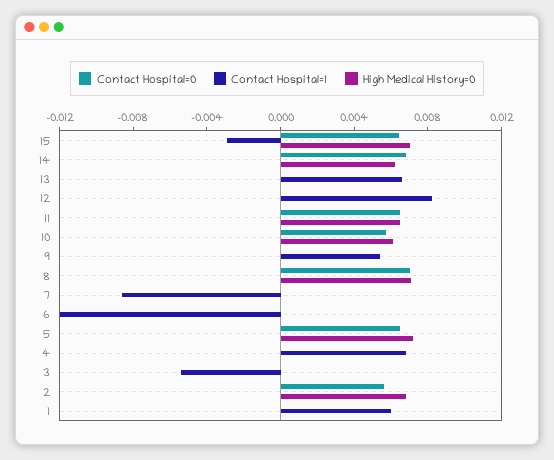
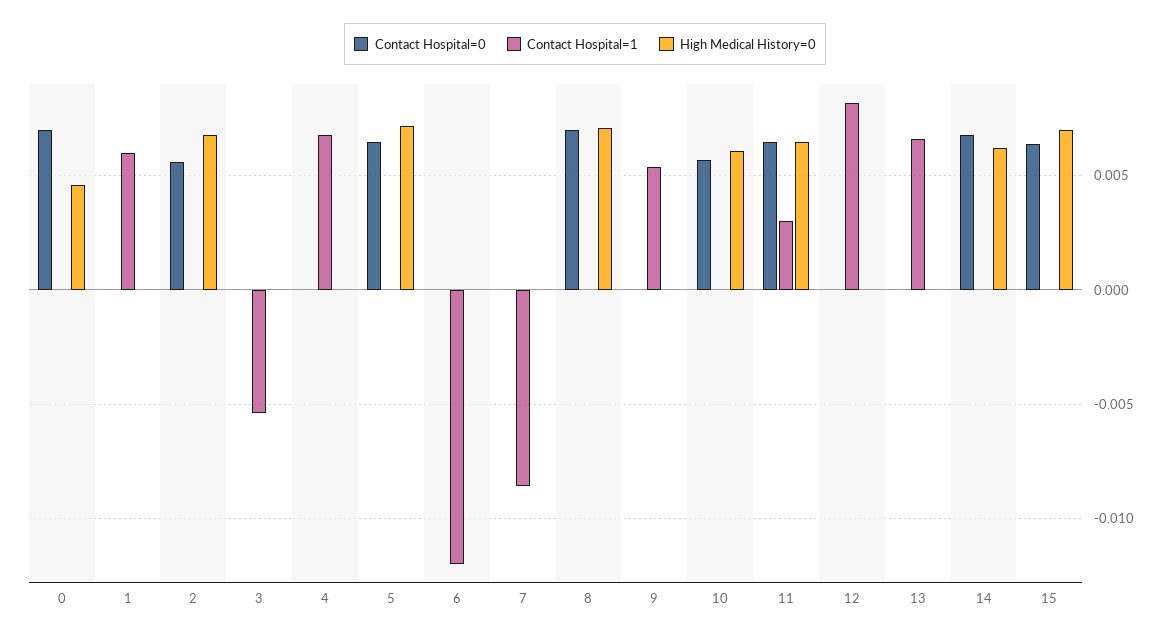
Contact Hospital=1, 15: -0.003 -> 0
Contact Hospital=1, 11: 0 -> 0.003
Contact Hospital=0, 0: none -> 0.007
Contact Hospital=1, 0: none -> 0
High Medical History=0, 0: none -> 0.0045

